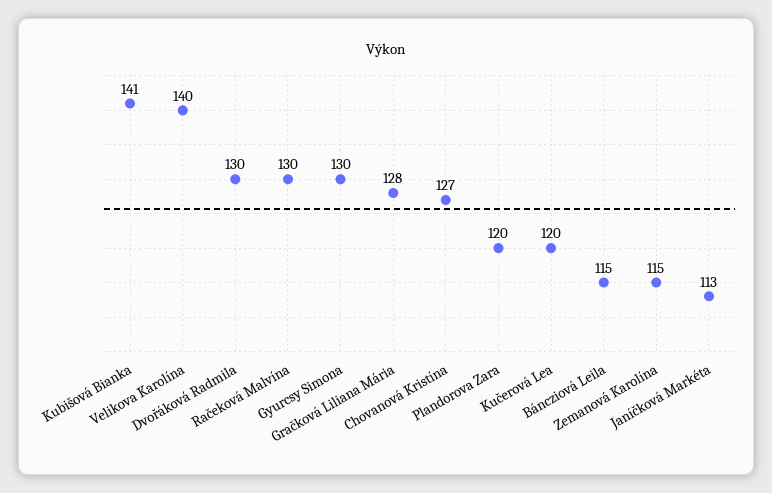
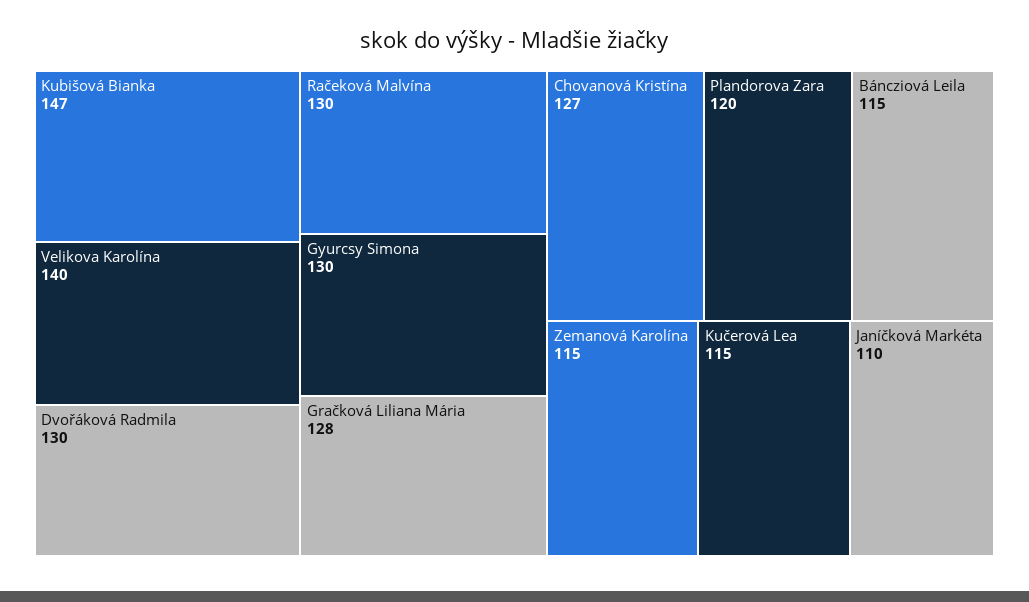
Kubišová Bianka: 141 -> 147
Kučerová Lea: 120 -> 115
Janíčková Markéta: 113 -> 110

